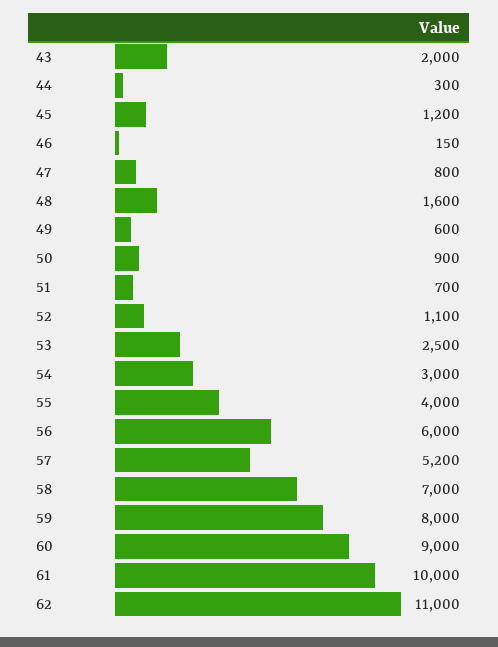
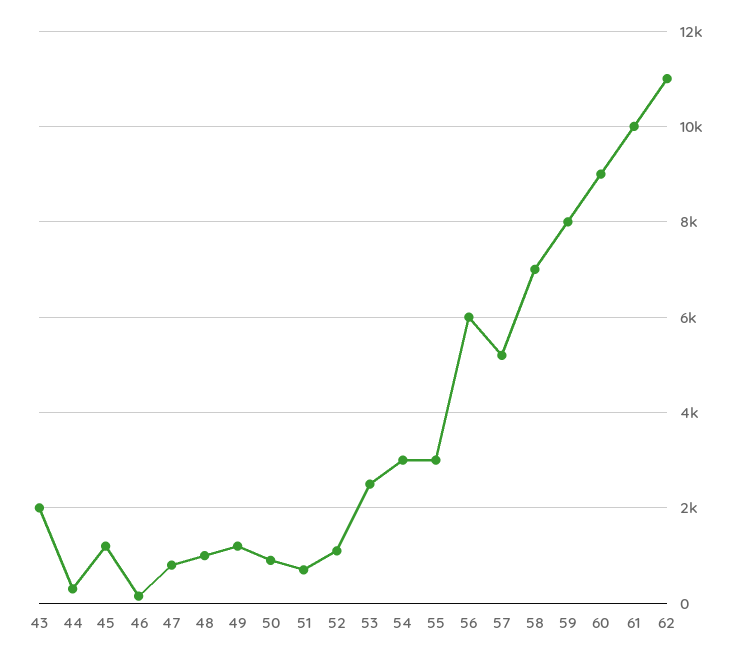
48: 1600 -> 1000
49: 600 -> 1200
55: 4000 -> 3000

